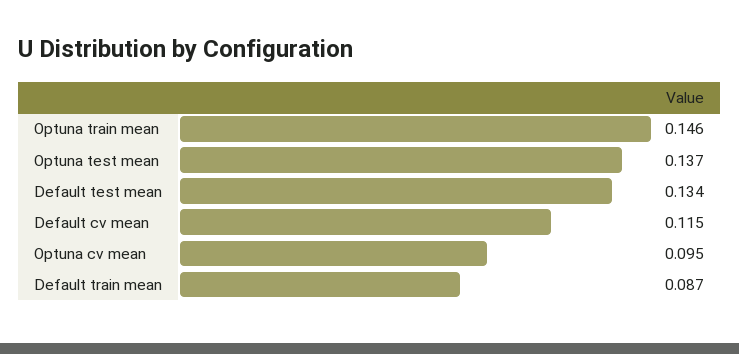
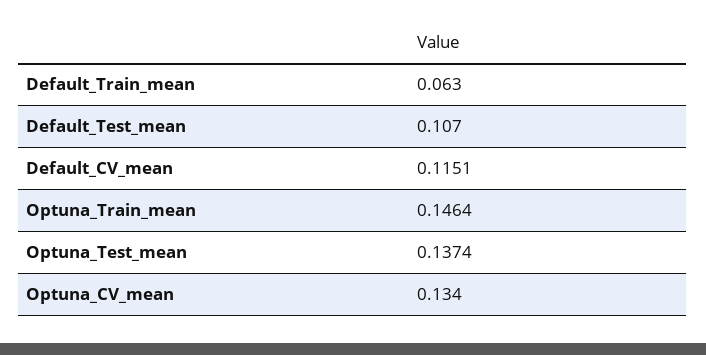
Default test mean: 0.134 -> 0.107
Optuna cv mean: 0.095 -> 0.134
Default train mean: 0.087 -> 0.063

